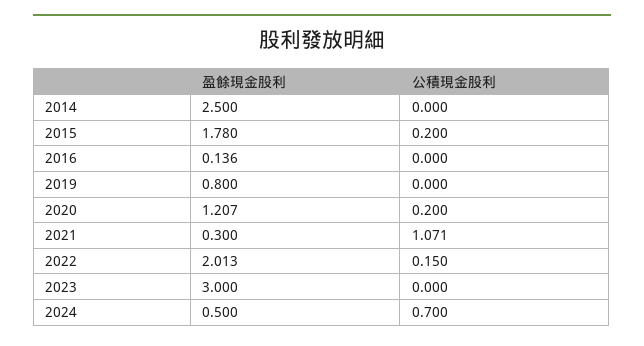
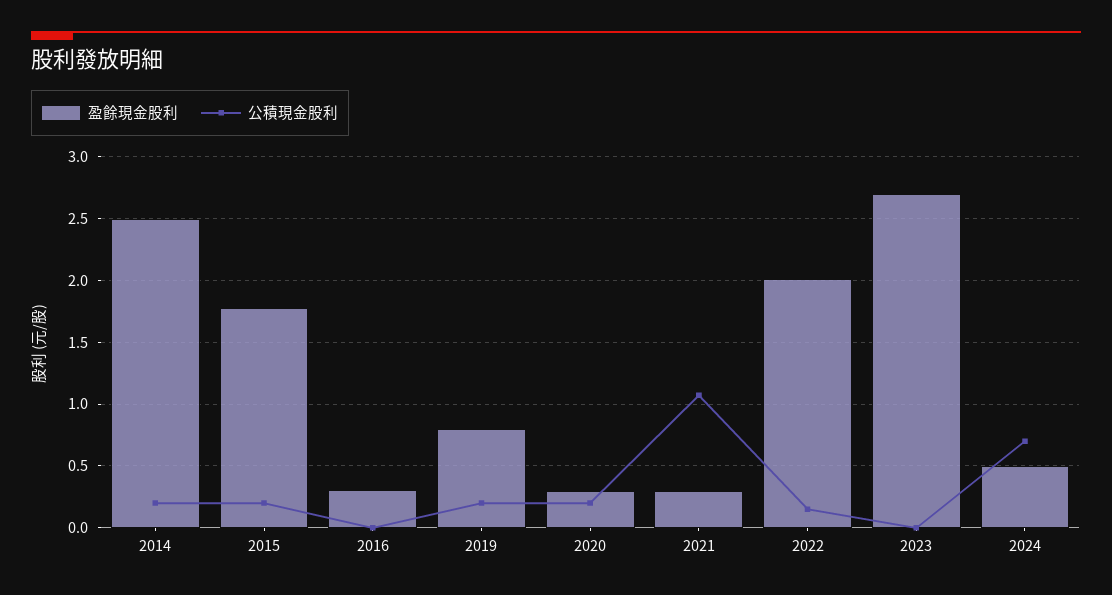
公積現金股利, 2014: 0 -> 0.2
盈餘現金股利, 2016: 0.136 -> 0.3
公積現金股利, 2019: 0 -> 0.2
盈餘現金股利, 2020: 1.207 -> 0.3
盈餘現金股利, 2023: 3 -> 2.7

